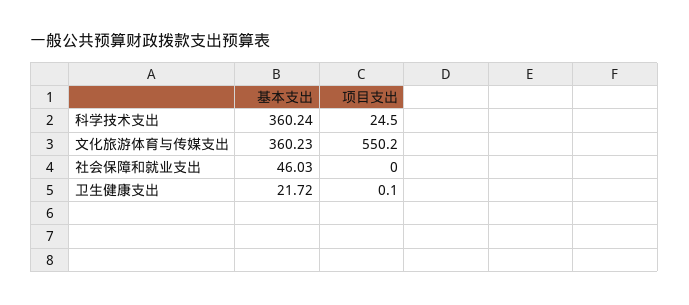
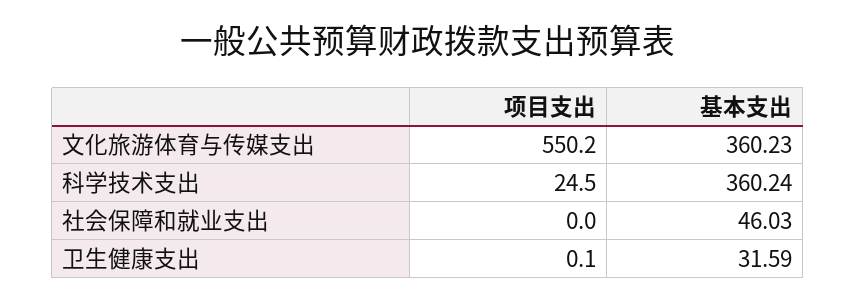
基本支出, 卫生健康支出: 21.72 -> 31.59

